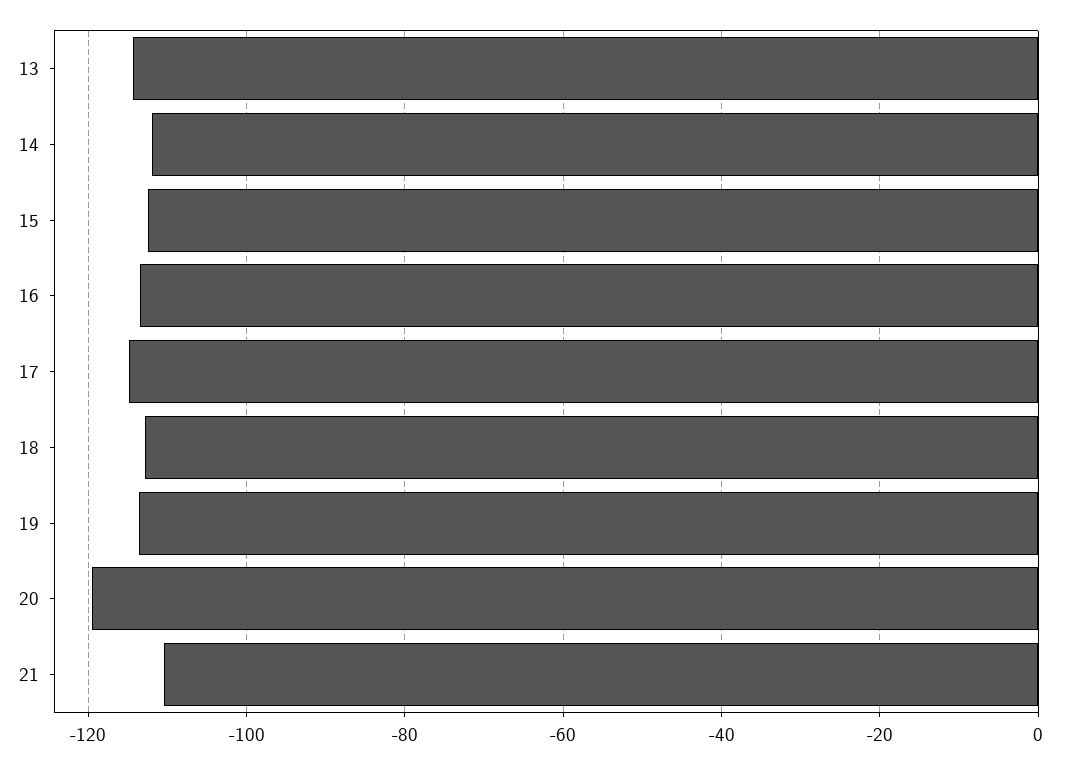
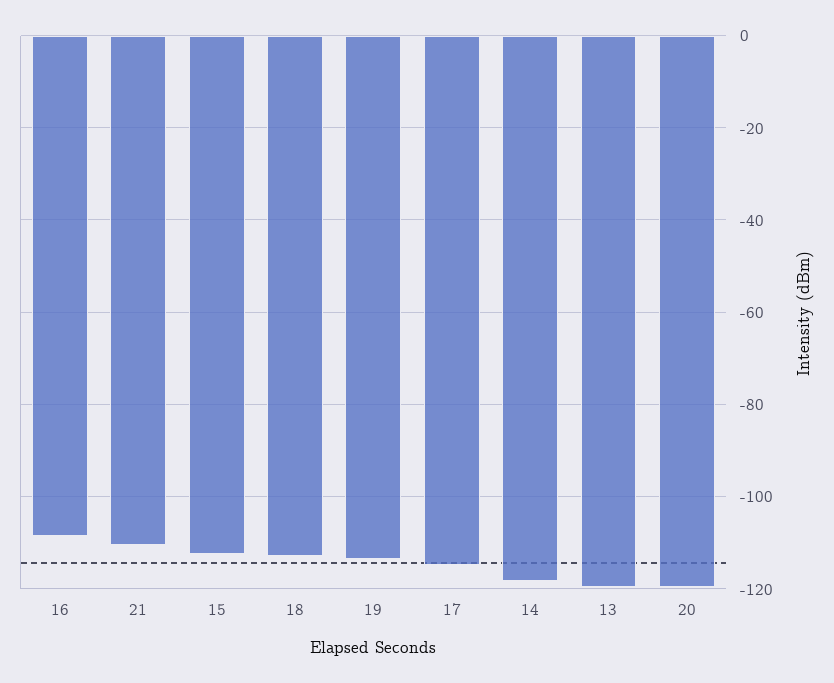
13: -114 -> -120
14: -112 -> -118
16: -114 -> -108

